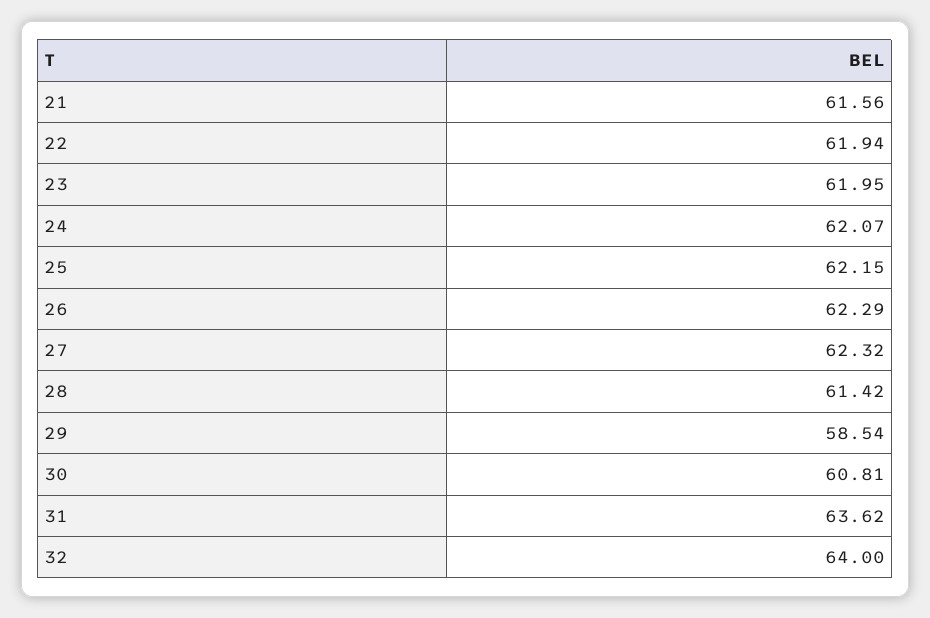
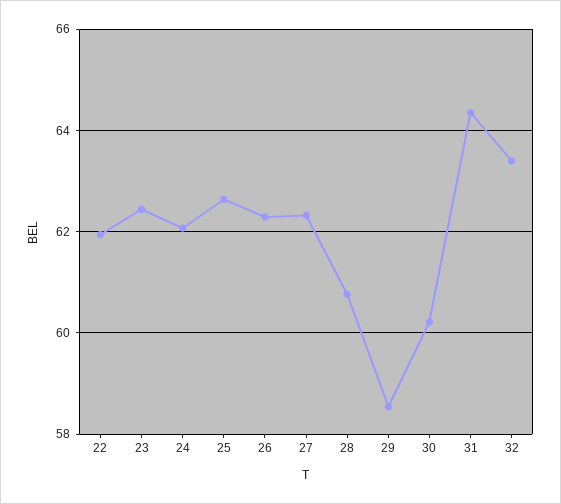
21: 61.56 -> none
23: 61.95 -> 62.4
25: 62.15 -> 62.6
28: 61.42 -> 60.8
30: 60.81 -> 60.2
31: 63.62 -> 64.4
32: 64 -> 63.4

